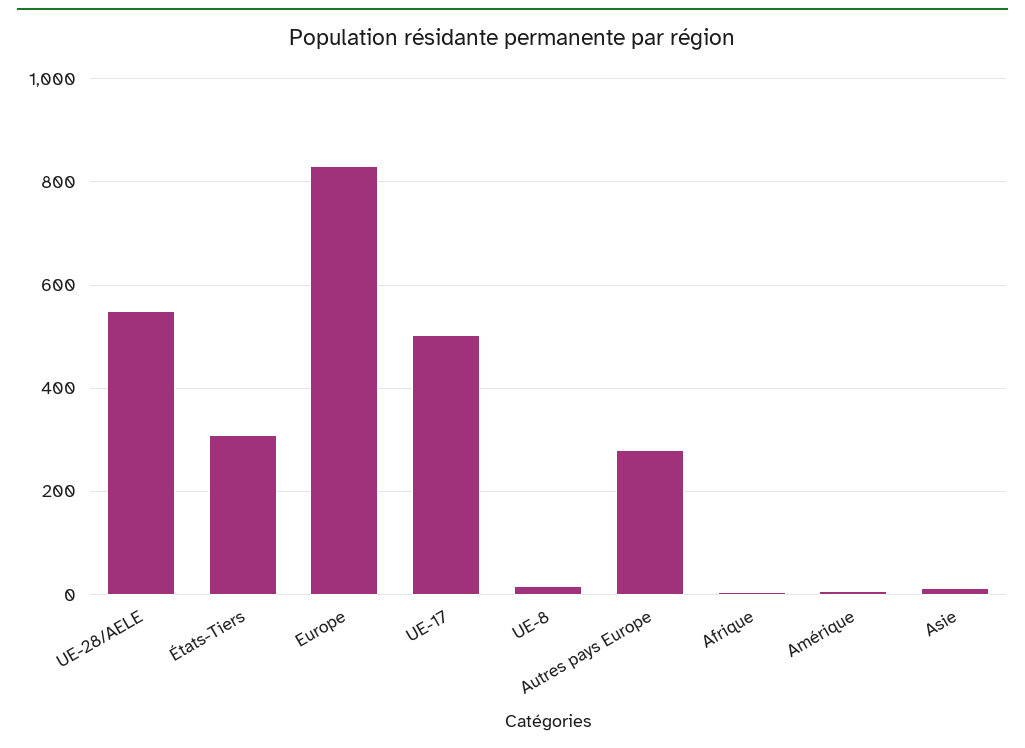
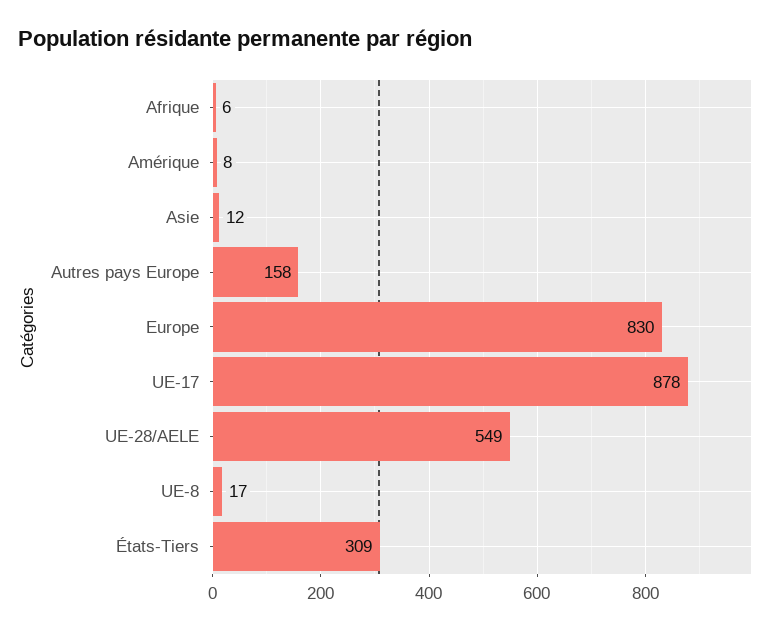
UE-17: 500 -> 878
Autres pays Europe: 280 -> 158

